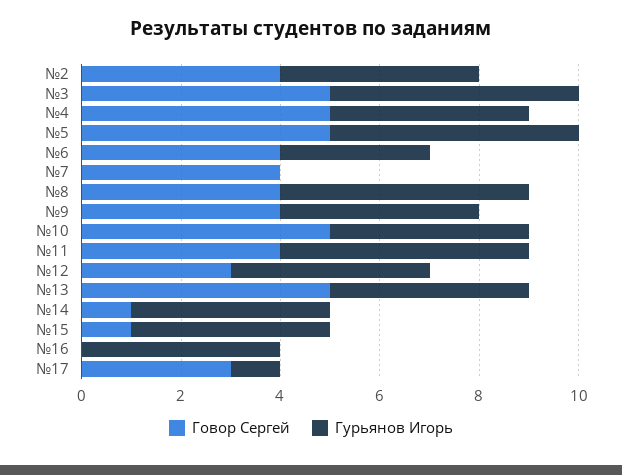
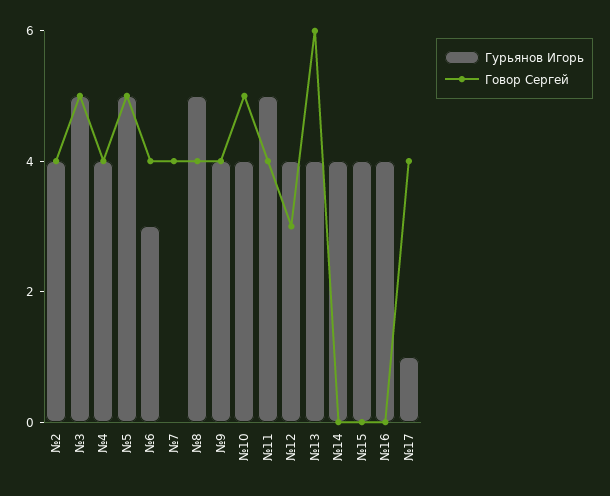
Говор Сергей, №4: 5 -> 4
Говор Сергей, №13: 5 -> 6
Говор Сергей, №14: 1 -> 0
Говор Сергей, №15: 1 -> 0
Говор Сергей, №17: 3 -> 4

